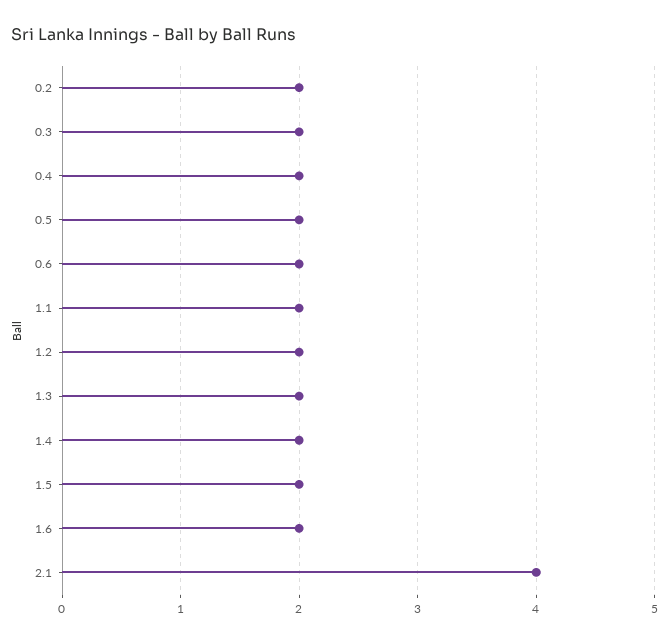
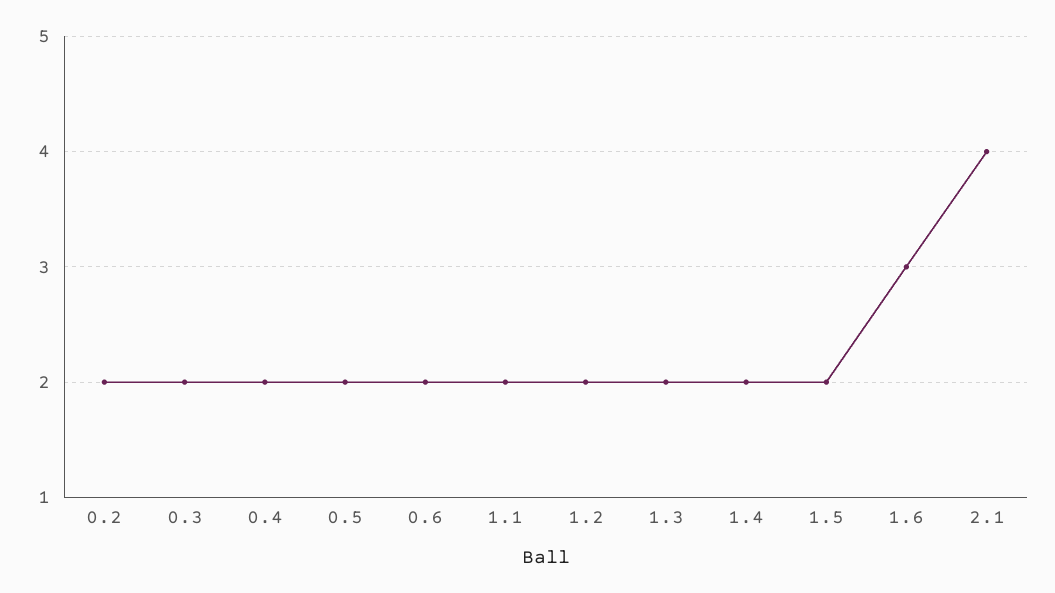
1.6: 2 -> 3

